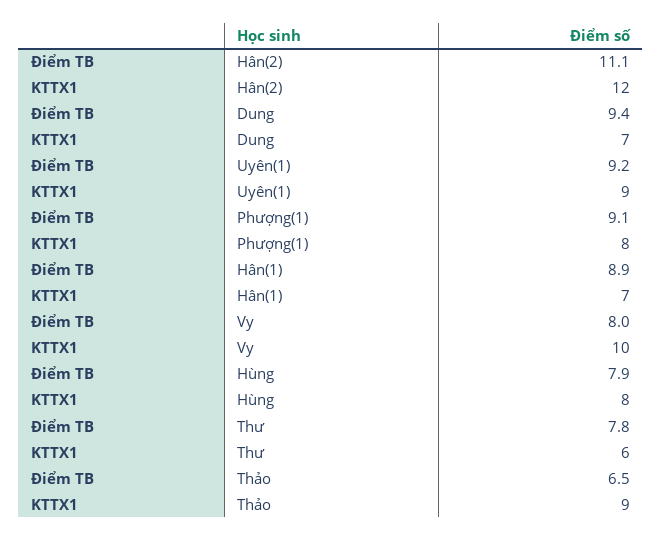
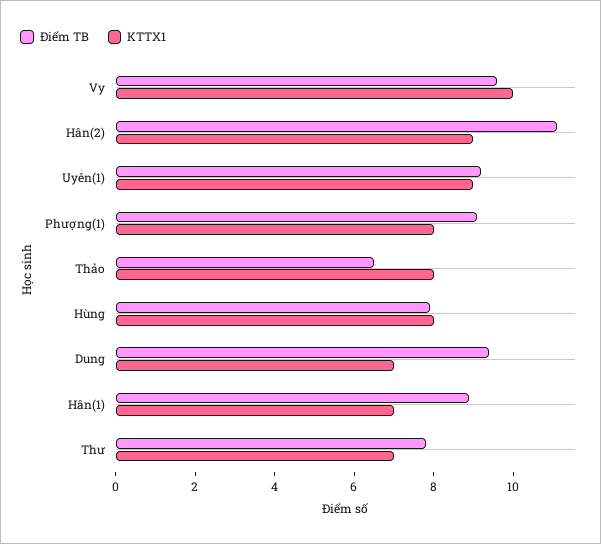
KTTX1, Hân(2): 12 -> 9
Điểm TB, Vy: 8 -> 9.5
KTTX1, Thư: 6 -> 7
KTTX1, Thảo: 9 -> 8

